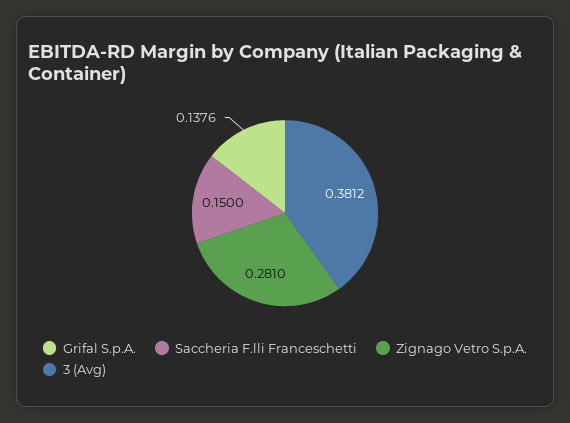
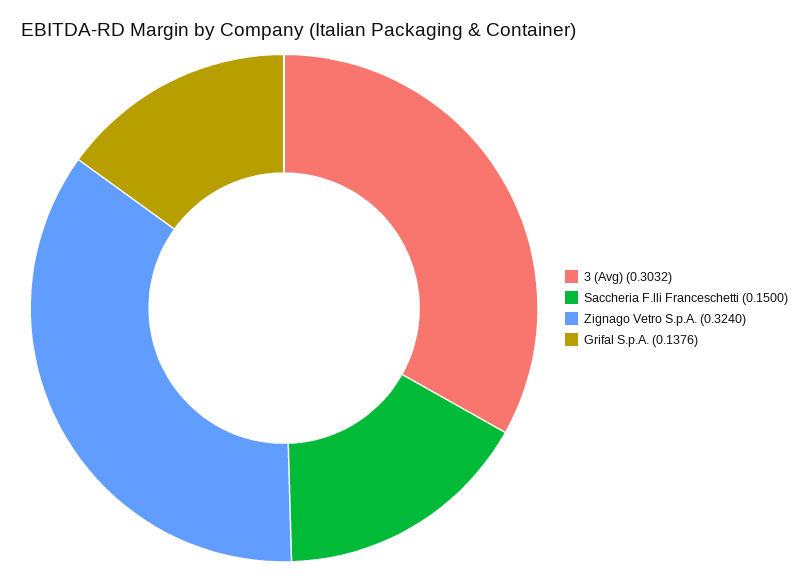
Zignago Vetro S.p.A.: 0.281 -> 0.324
3 (Avg): 0.3812 -> 0.3032

